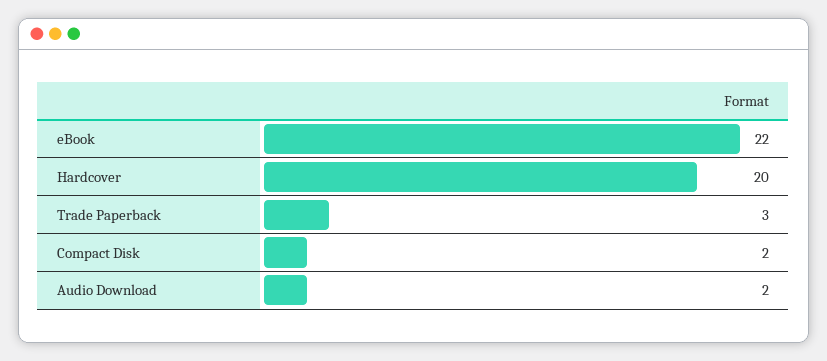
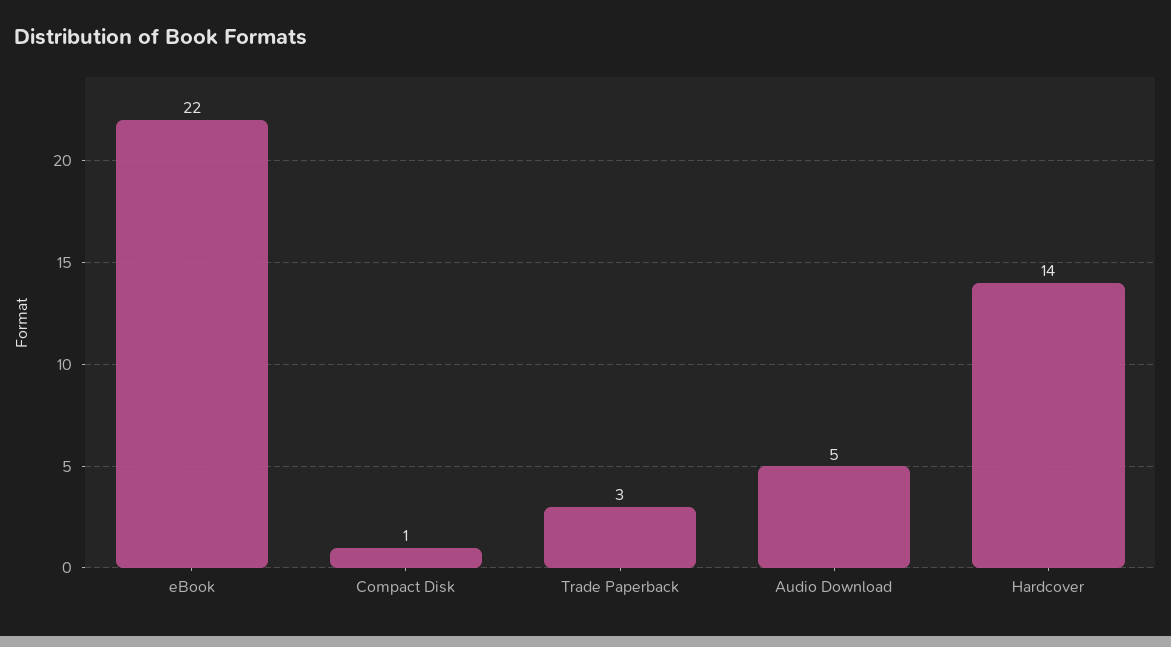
Hardcover: 20 -> 14
Compact Disk: 2 -> 1
Audio Download: 2 -> 5

